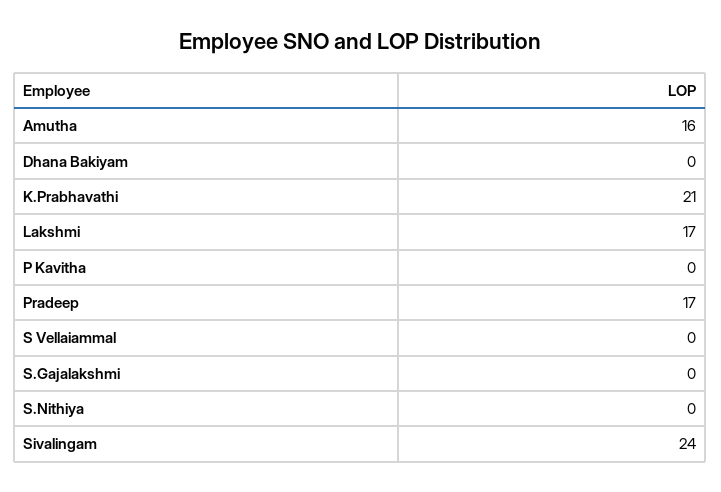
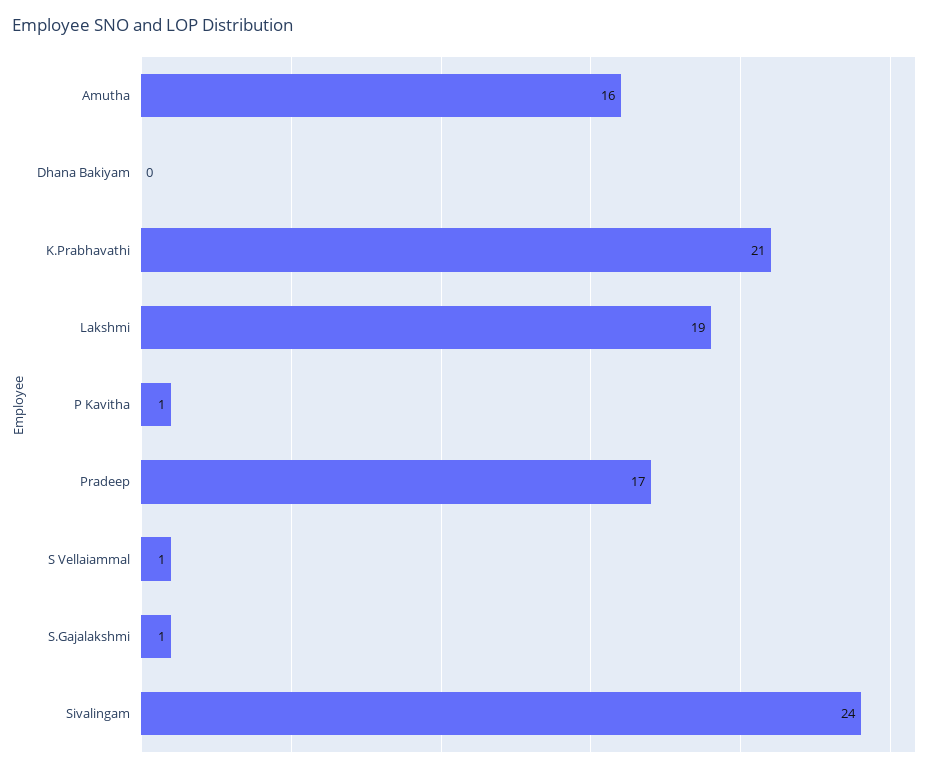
Lakshmi: 17 -> 19
P Kavitha: 0 -> 1
S Vellaiammal: 0 -> 1
S.Gajalakshmi: 0 -> 1
S.Nithiya: 0 -> none

